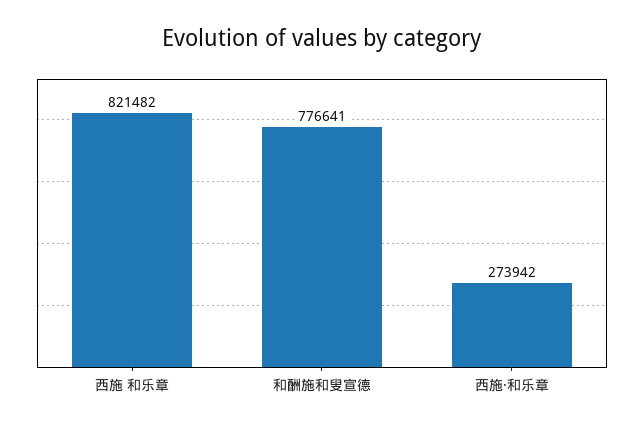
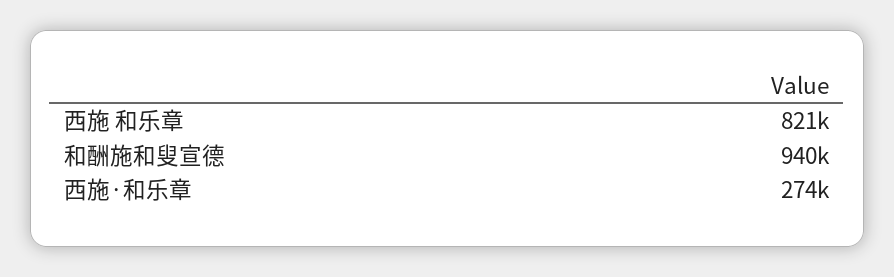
和酬施和叟宣德: 776641 -> 940000

